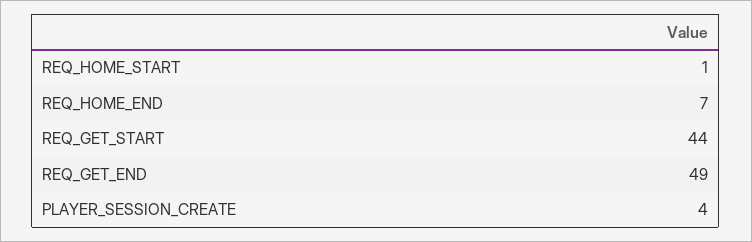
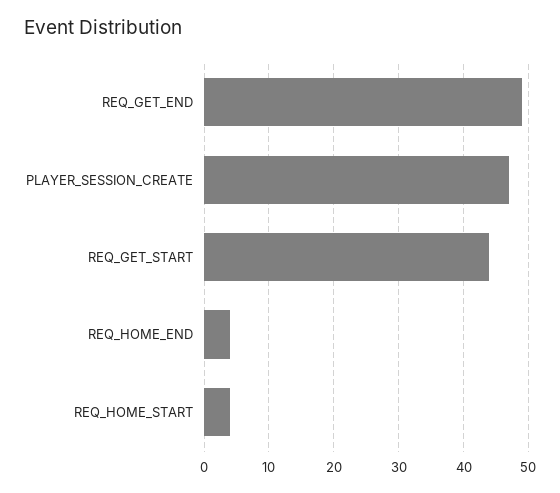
REQ_HOME_START: 1 -> 4
REQ_HOME_END: 7 -> 4
PLAYER_SESSION_CREATE: 4 -> 47

